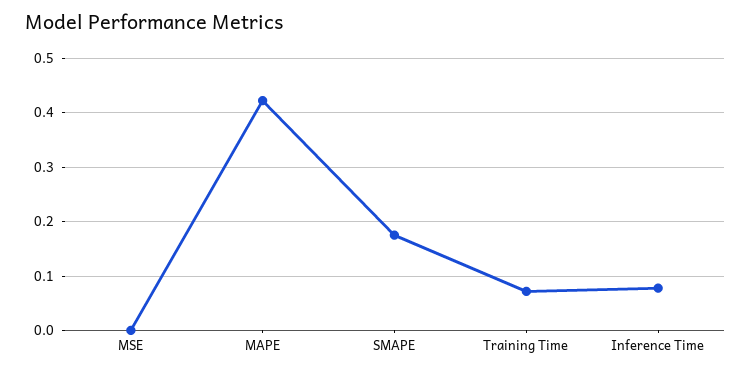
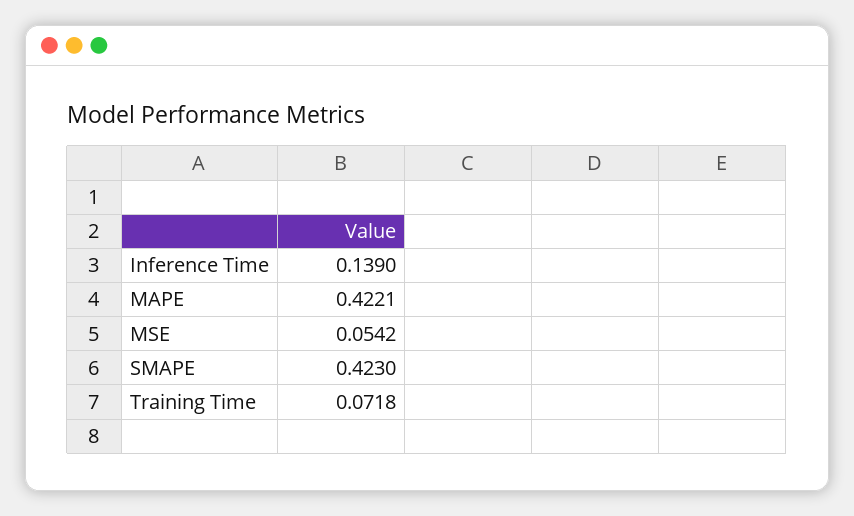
MSE: 0 -> 0.0542
SMAPE: 0.18 -> 0.423
Inference Time: 0.08 -> 0.139

